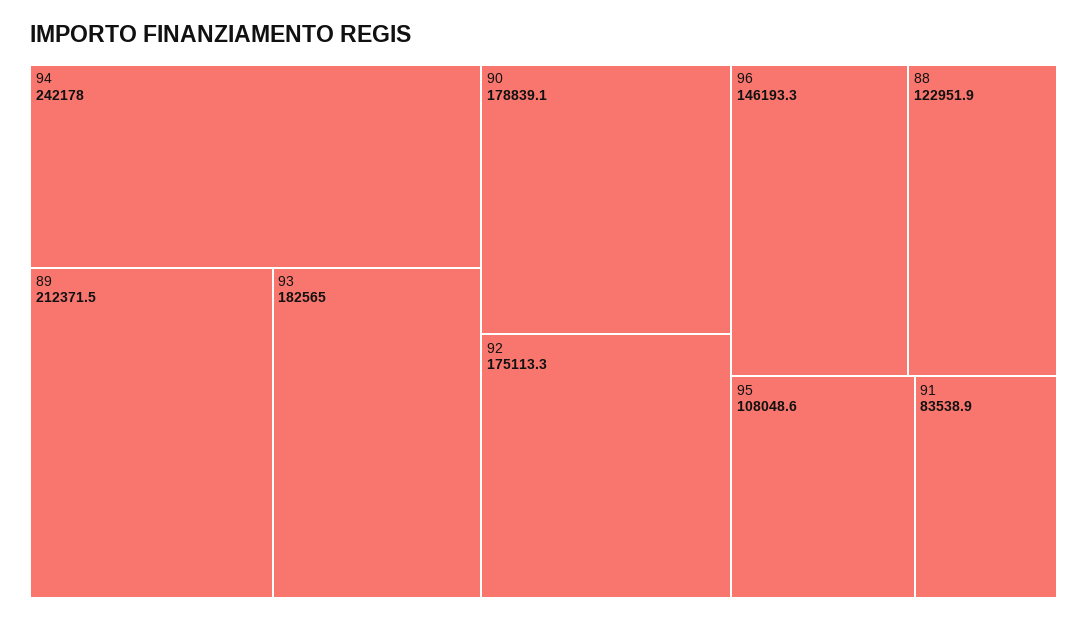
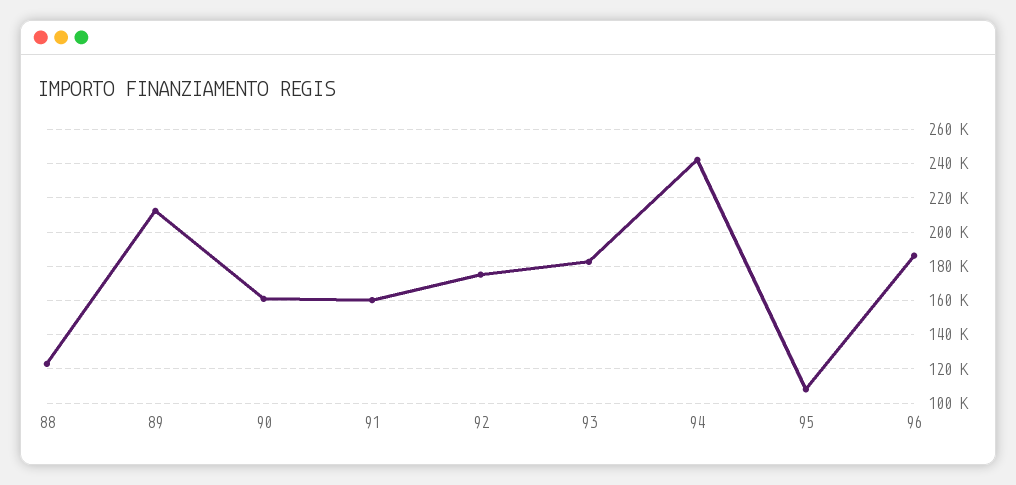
90: 178839.1 -> 160000
96: 146193.3 -> 185000
91: 83538.9 -> 160000

